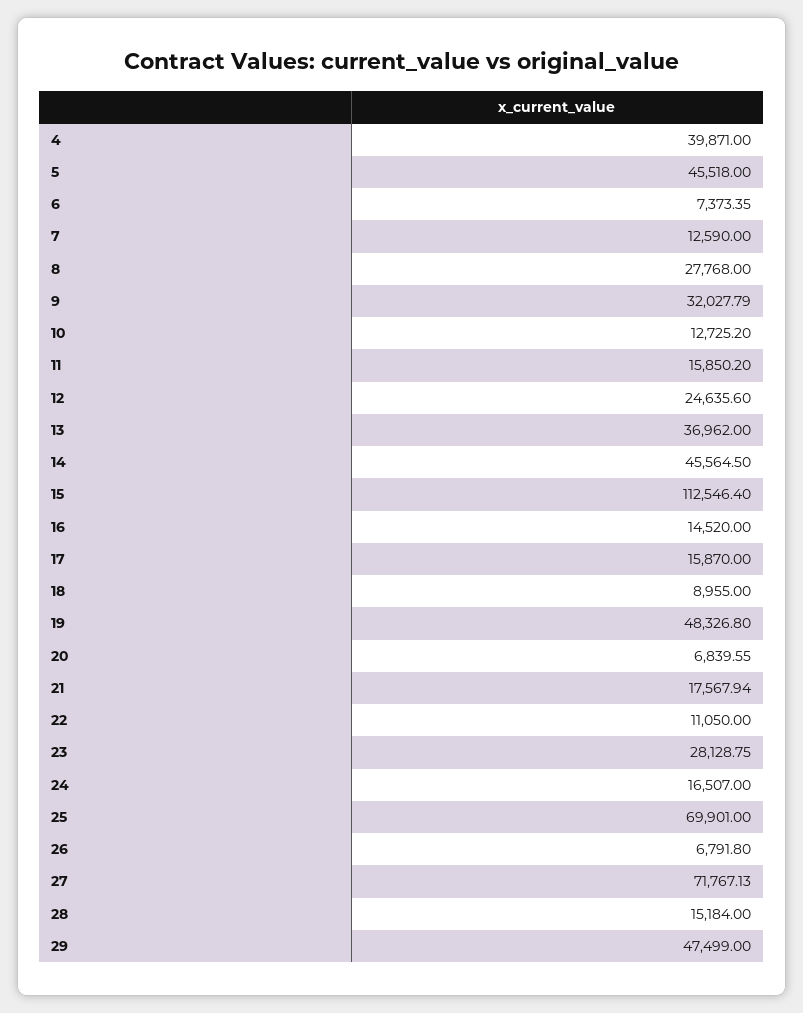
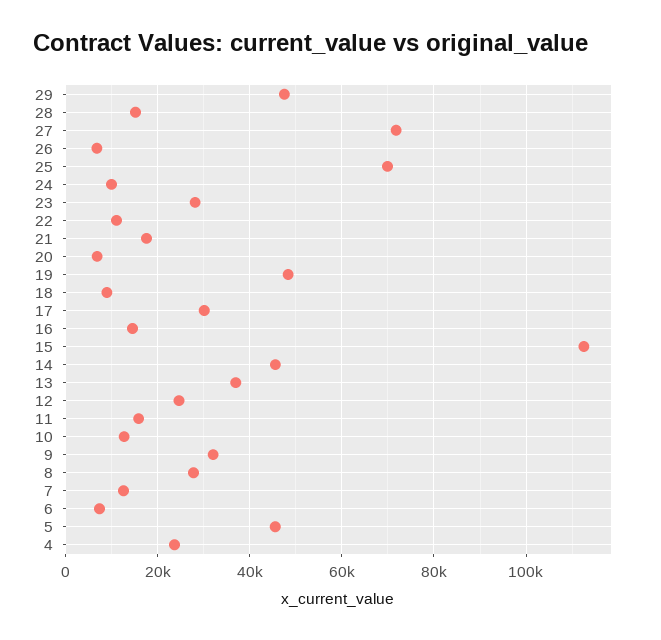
4: 39871 -> 24000
17: 15870 -> 30000
24: 16507 -> 10000

